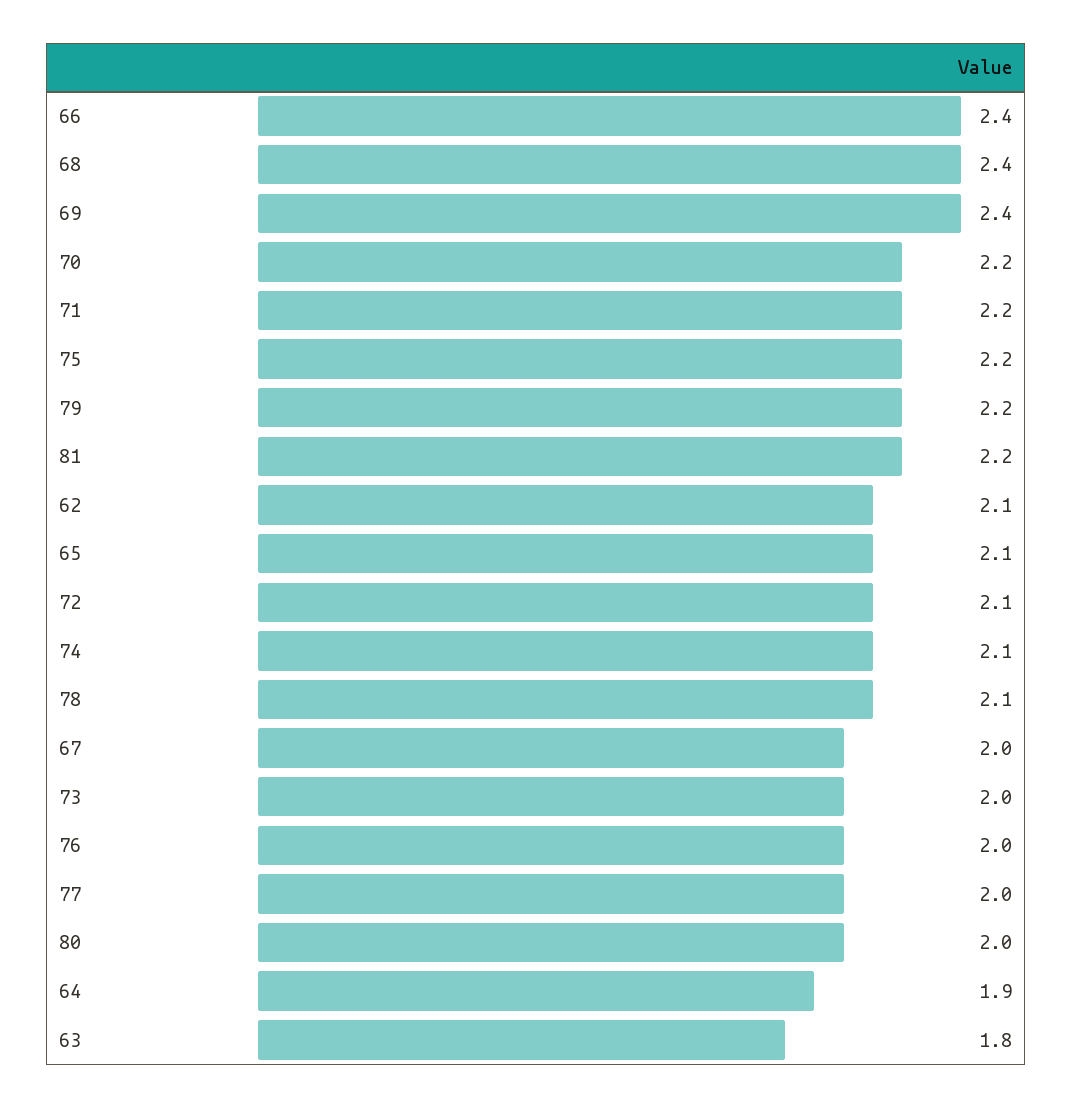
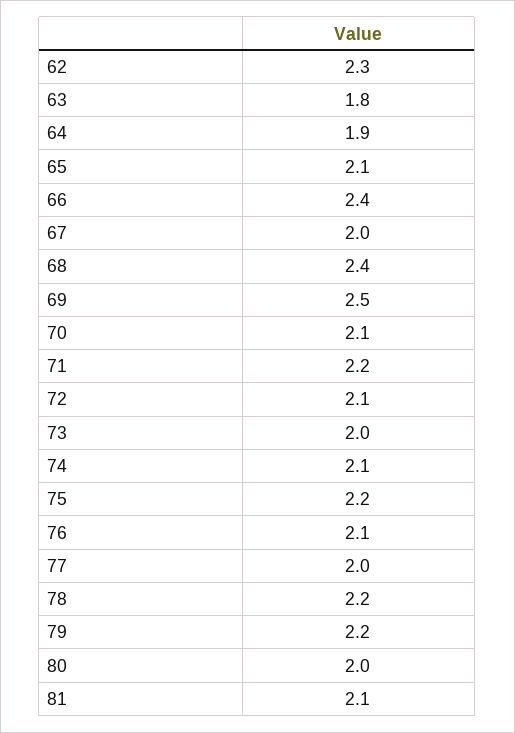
69: 2.4 -> 2.5
70: 2.2 -> 2.1
81: 2.2 -> 2.1
62: 2.1 -> 2.3
78: 2.1 -> 2.2
76: 2 -> 2.1

